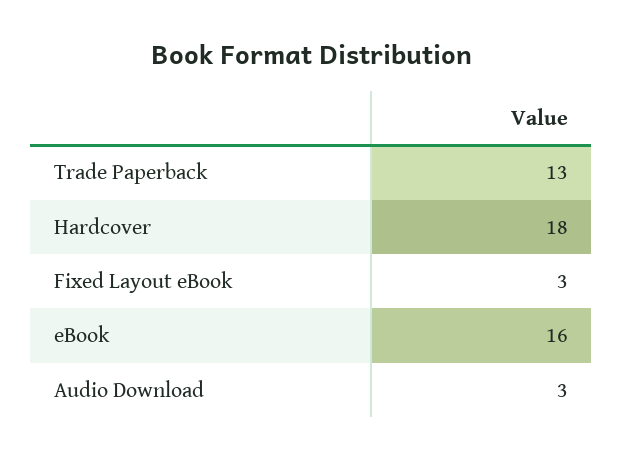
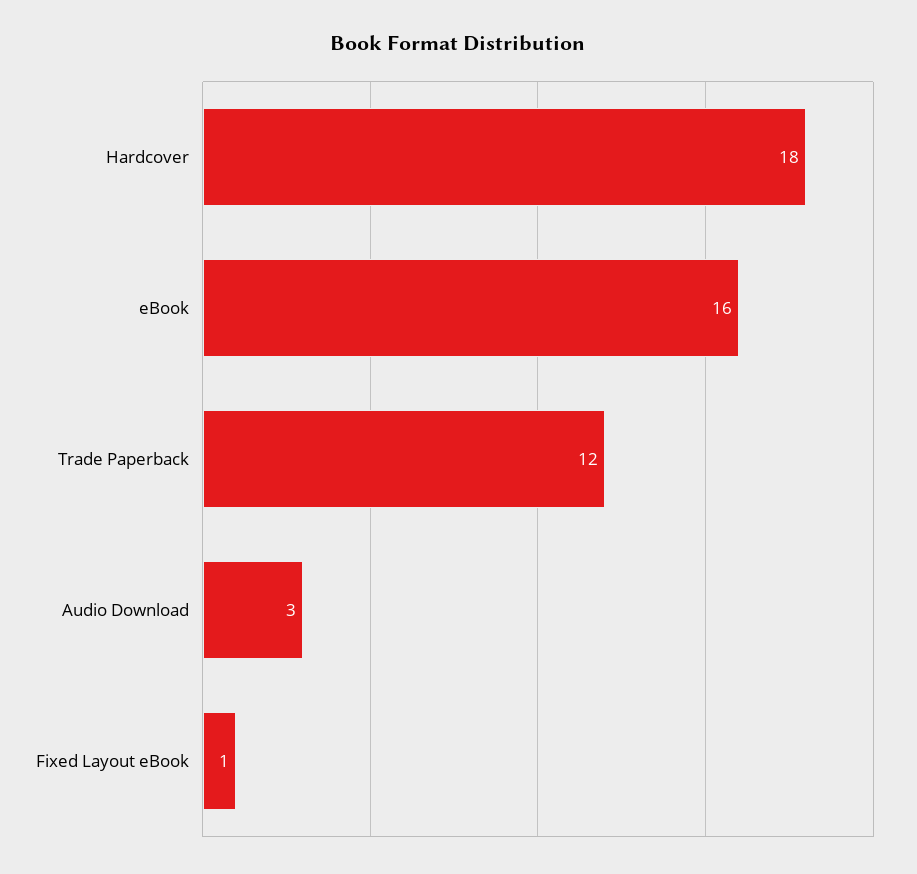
Trade Paperback: 13 -> 12
Fixed Layout eBook: 3 -> 1

